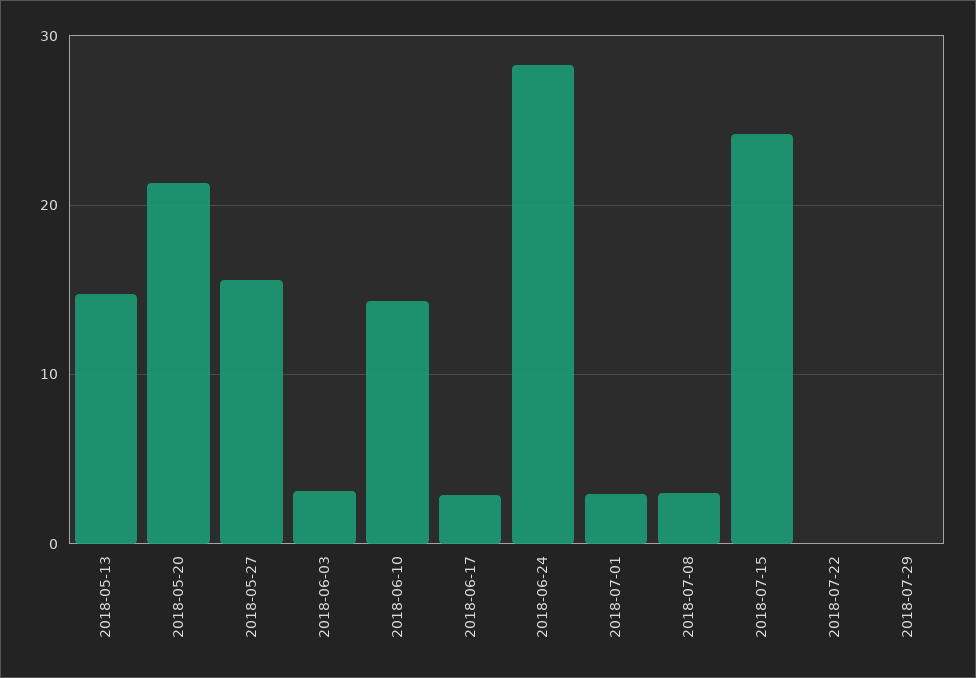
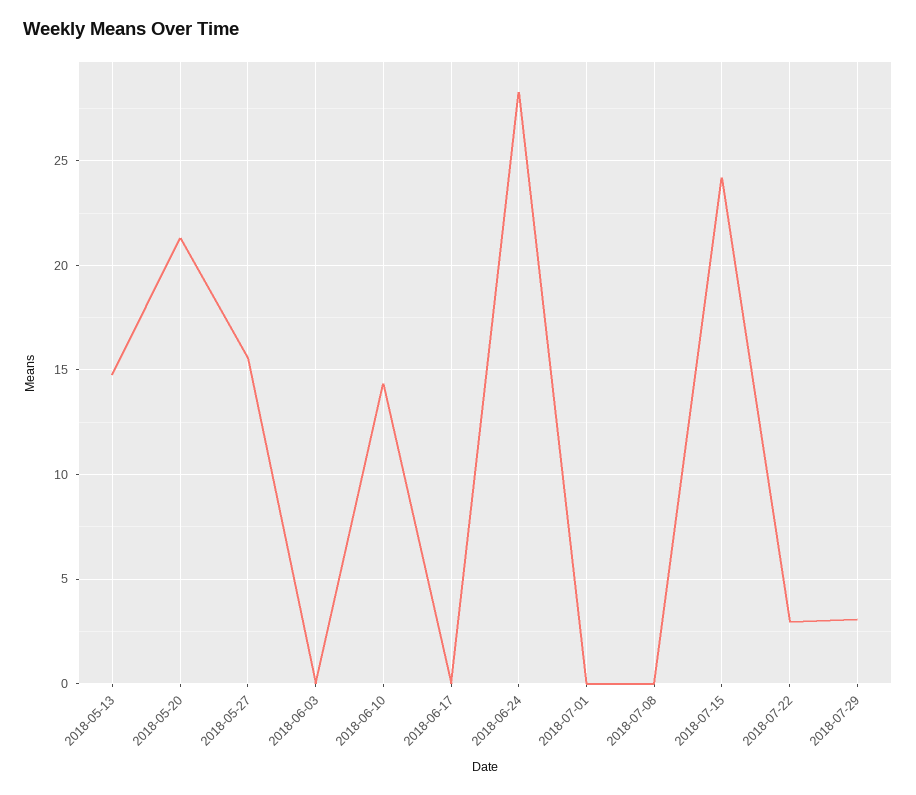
2018-06-03: 3 -> 0
2018-06-17: 3 -> 0
2018-07-01: 3 -> 0
2018-07-08: 3 -> 0
2018-07-22: 0 -> 3
2018-07-29: 0 -> 3

